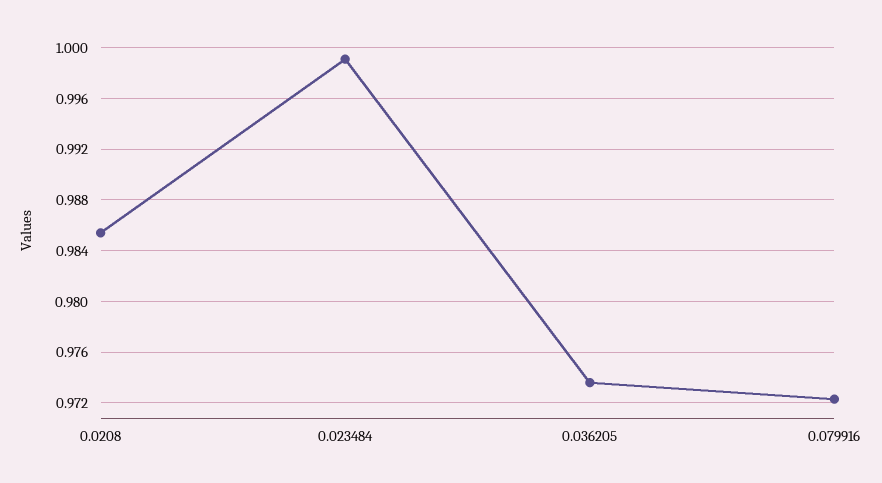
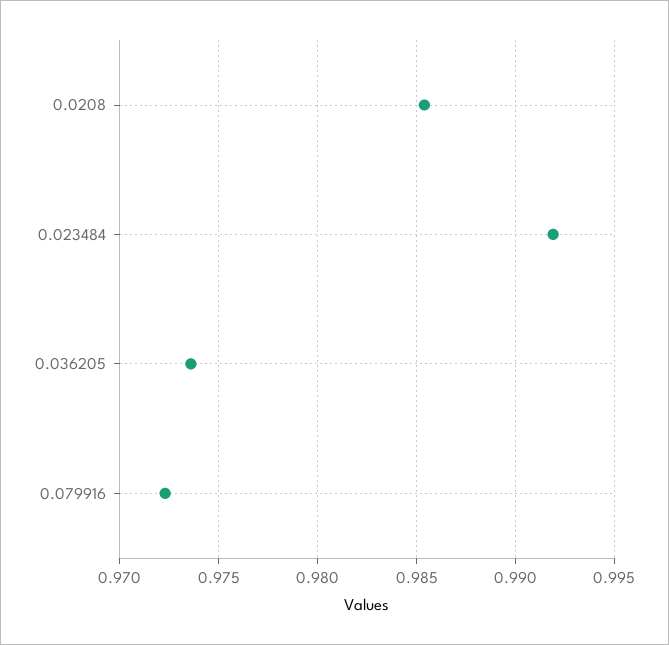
0.023484: 0.999 -> 0.992

